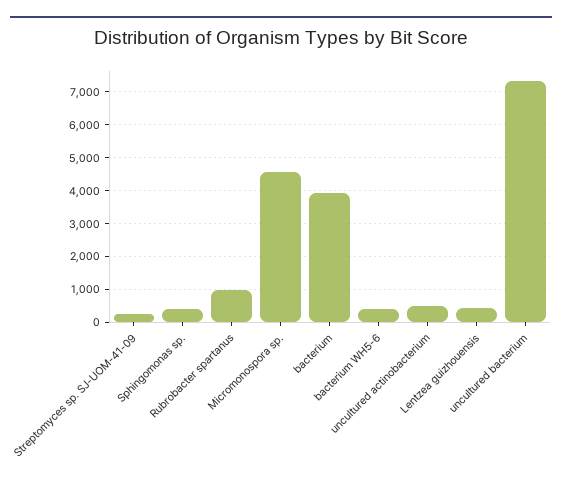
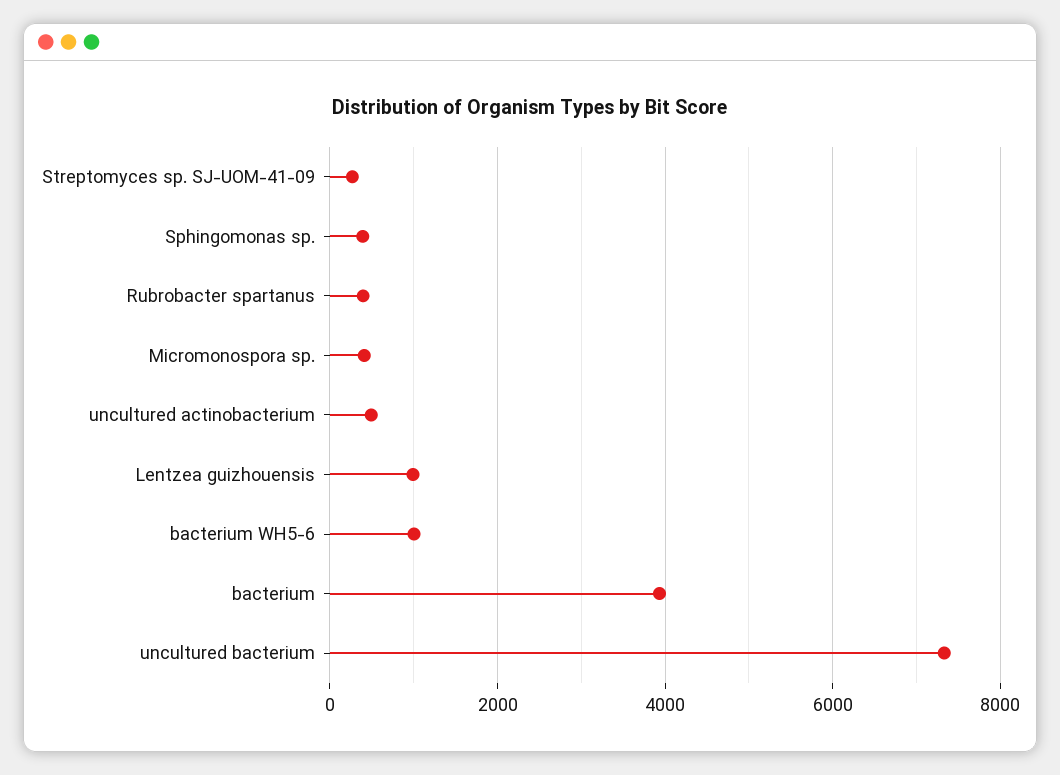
Rubrobacter spartanus: 1000 -> 400
Micromonospora sp.: 4600 -> 400
bacterium WH5-6: 400 -> 1000
Lentzea guizhouensis: 400 -> 1000

